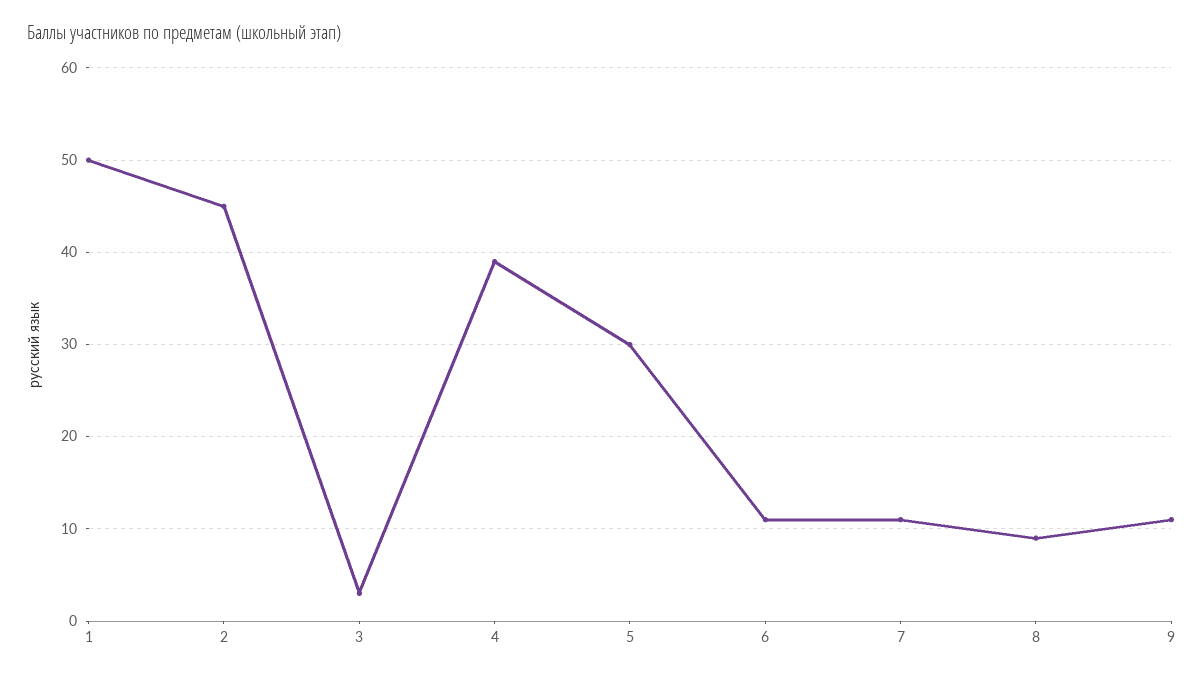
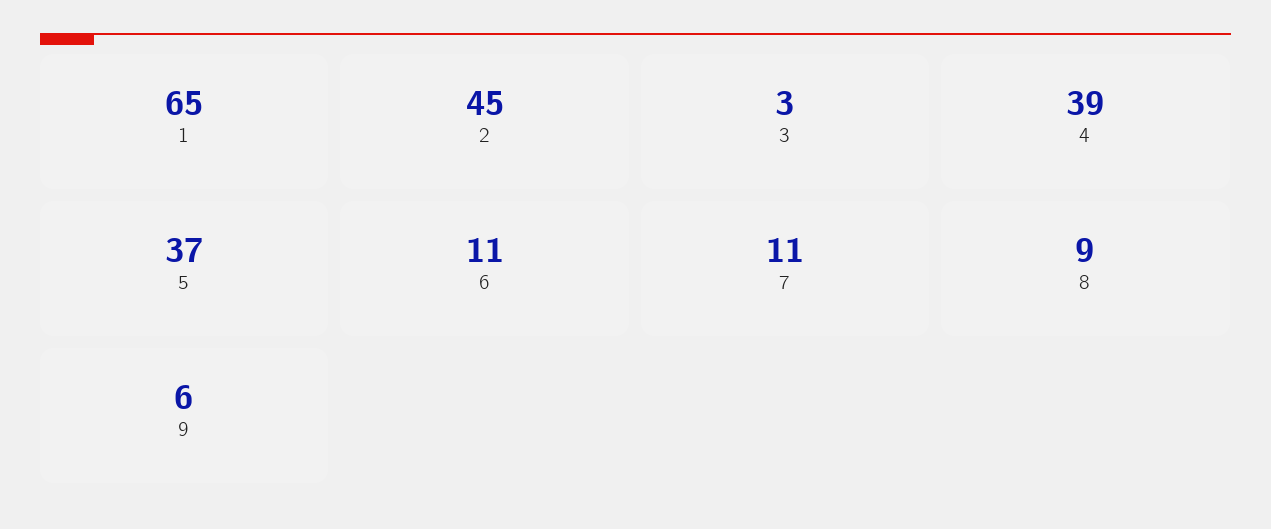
1: 50 -> 65
5: 30 -> 37
9: 11 -> 6

